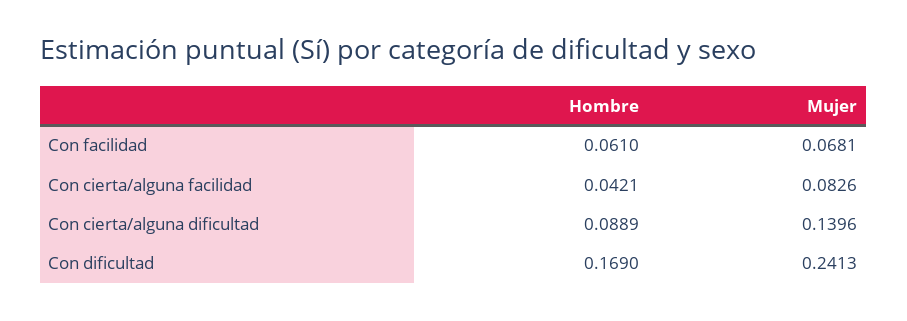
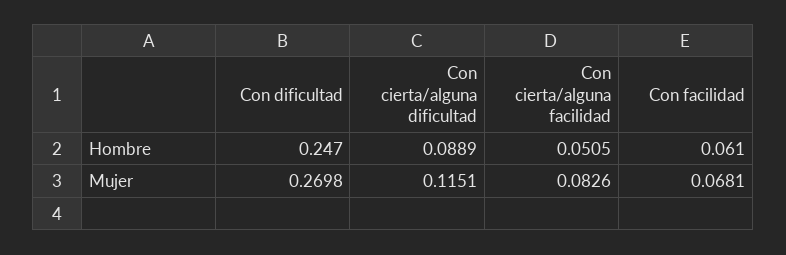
Hombre, Con cierta/alguna facilidad: 0.0421 -> 0.0505
Mujer, Con cierta/alguna dificultad: 0.1396 -> 0.1151
Hombre, Con dificultad: 0.169 -> 0.247
Mujer, Con dificultad: 0.2413 -> 0.2698

